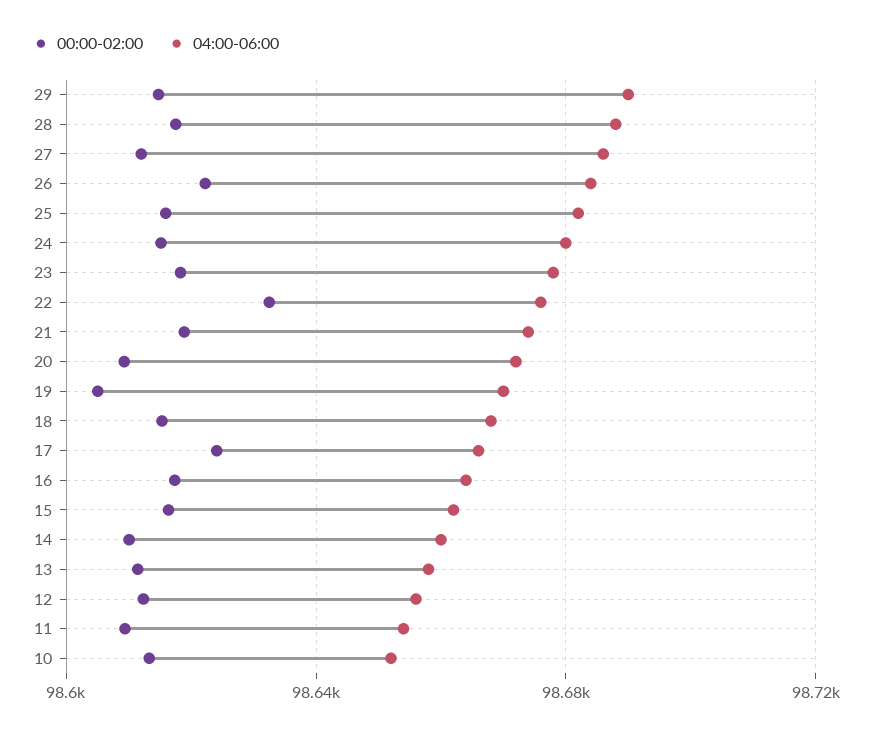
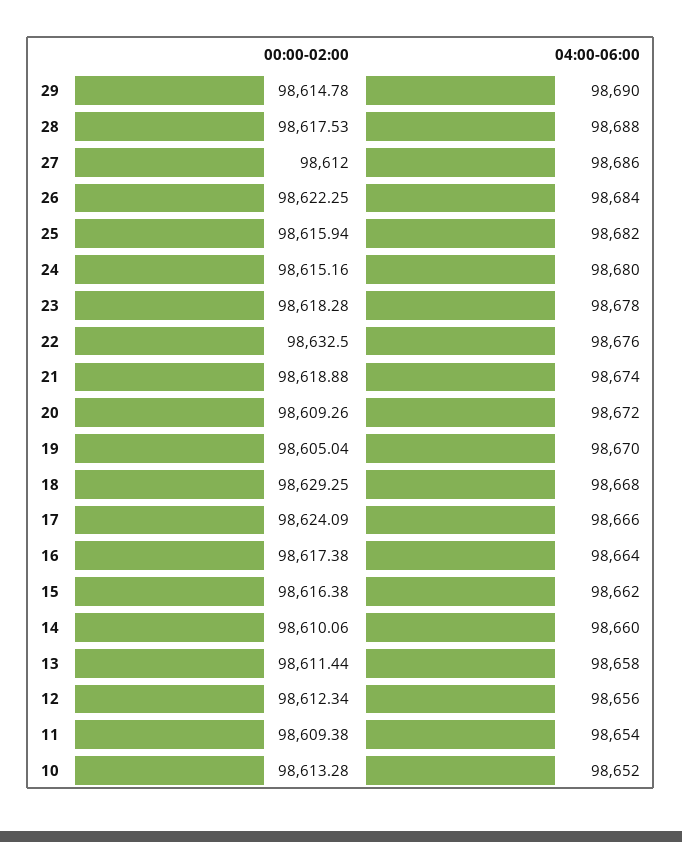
00:00-02:00, 18: 98615 -> 98629.25

